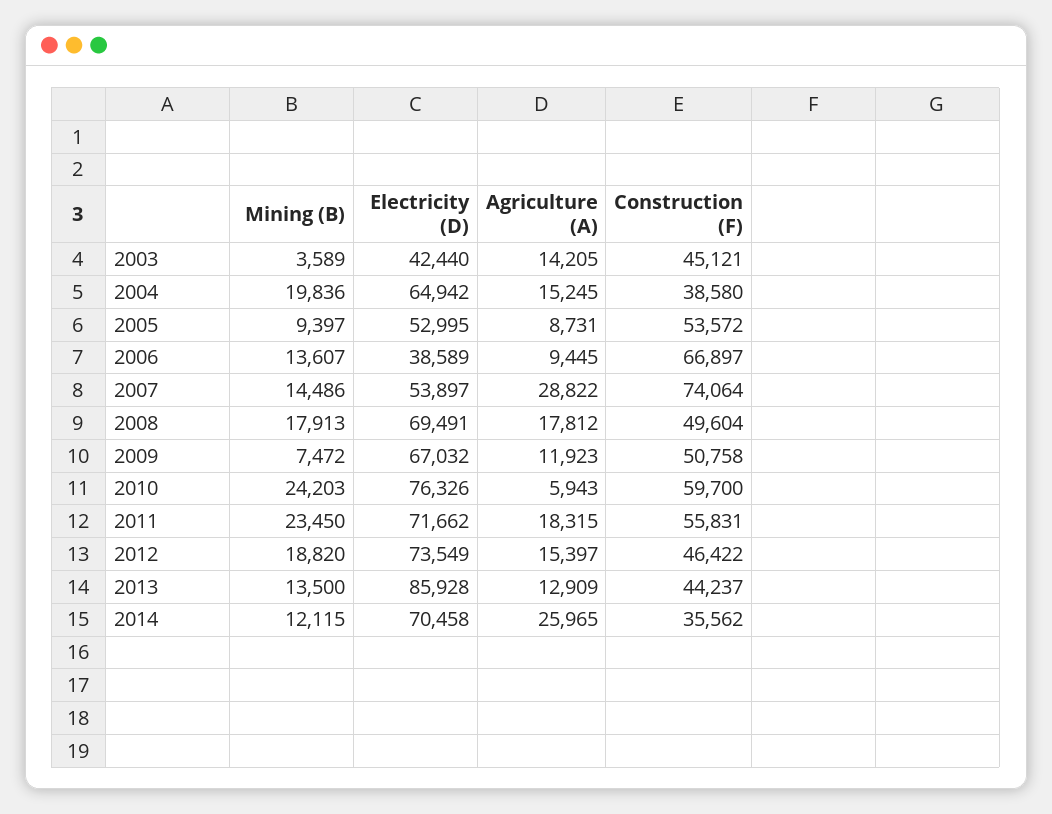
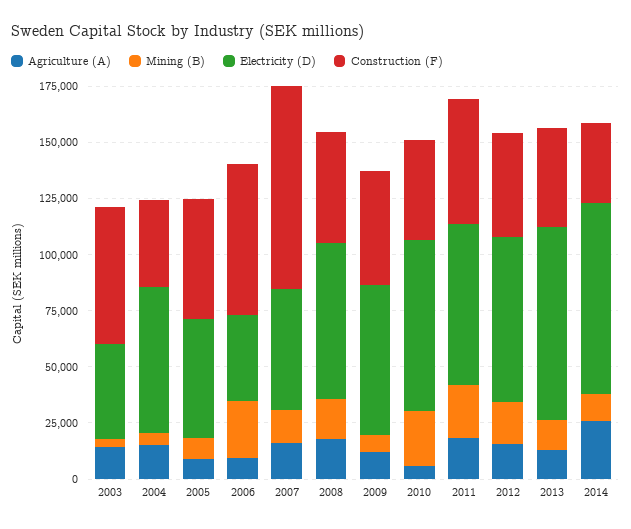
Construction (F), 2003: 45121 -> 60000
Mining (B), 2004: 19836 -> 5000
Mining (B), 2006: 13607 -> 25000
Agriculture (A), 2007: 28822 -> 15000
Construction (F), 2007: 74064 -> 90000
Construction (F), 2010: 59700 -> 45000
Electricity (D), 2014: 70458 -> 85000

